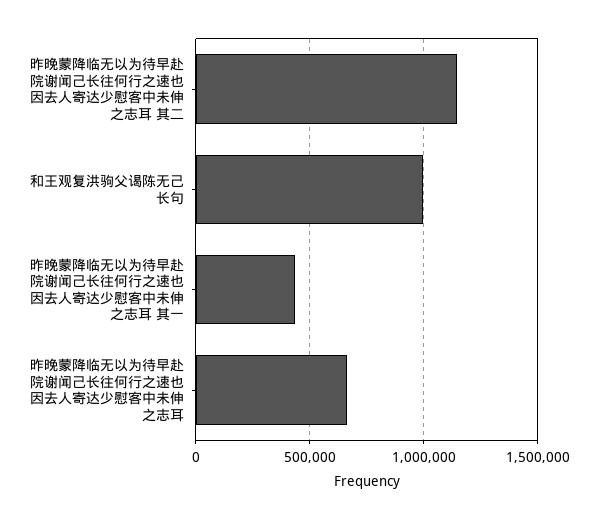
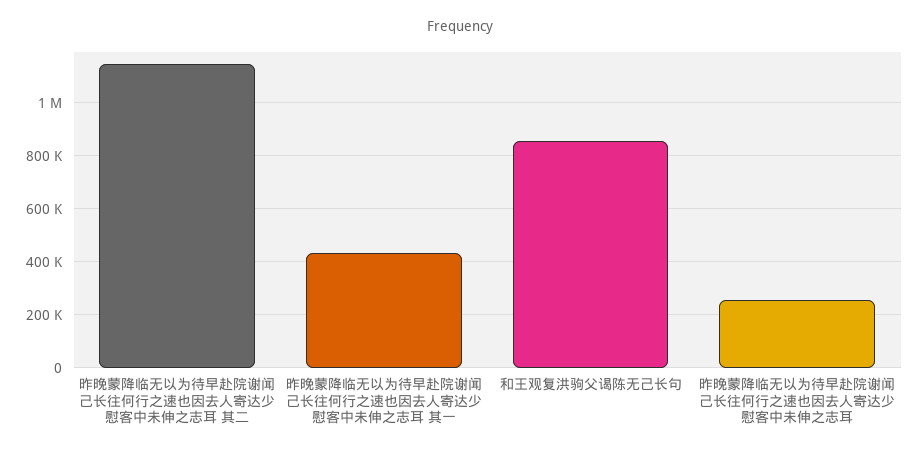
和王观复洪驹父谒陈无己长句: 1000000 -> 850000
昨晚蒙降临无以为待早赴院谢闻己长往何行之速也因去人寄达少慰客中未伸之志耳: 650000 -> 250000

